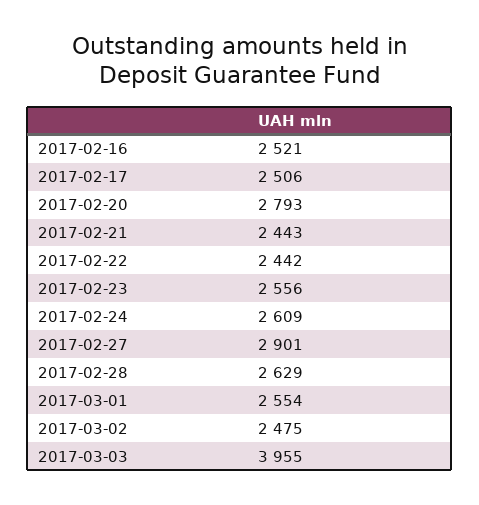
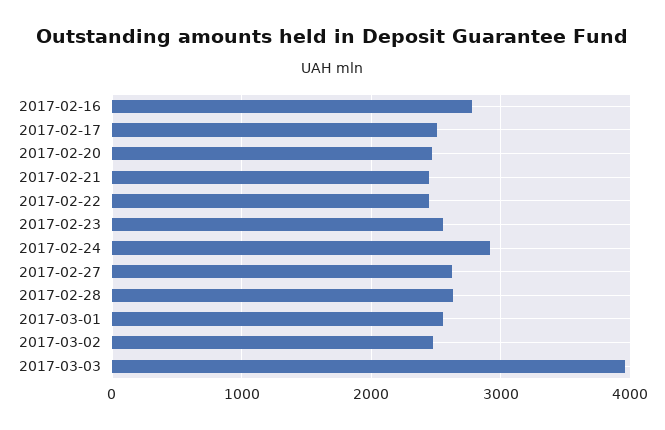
2017-02-16: 2521 -> 2800
2017-02-20: 2793 -> 2500
2017-02-24: 2609 -> 2900
2017-02-27: 2901 -> 2600

